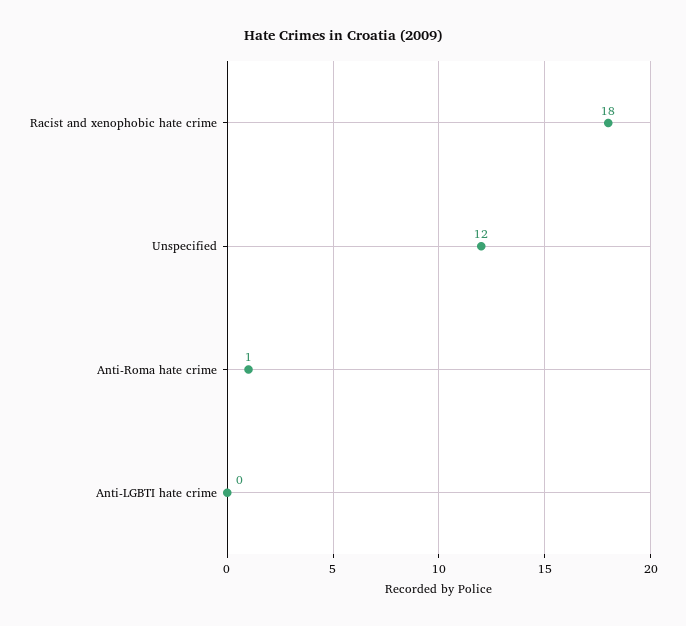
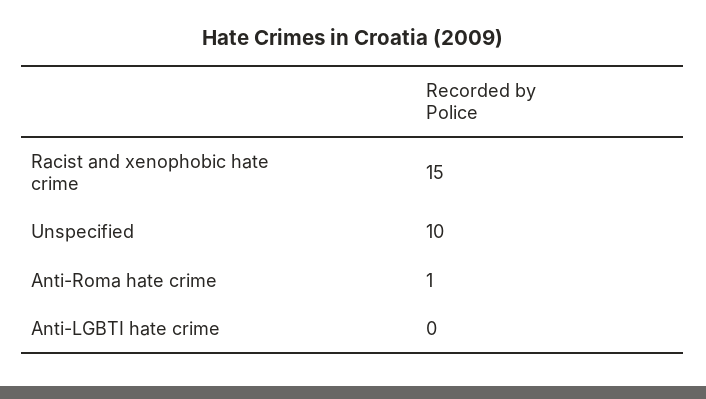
Racist and xenophobic hate crime: 18 -> 15
Unspecified: 12 -> 10

